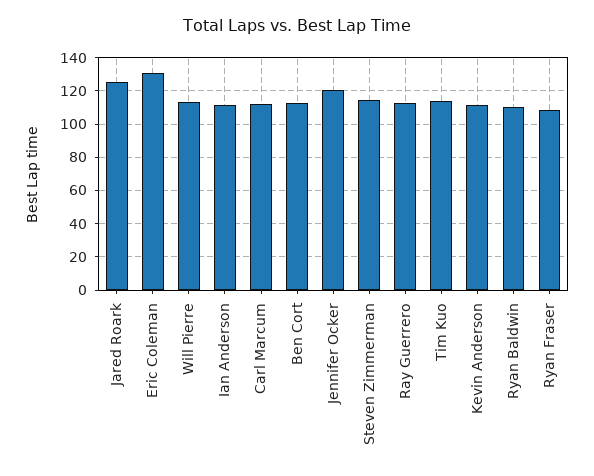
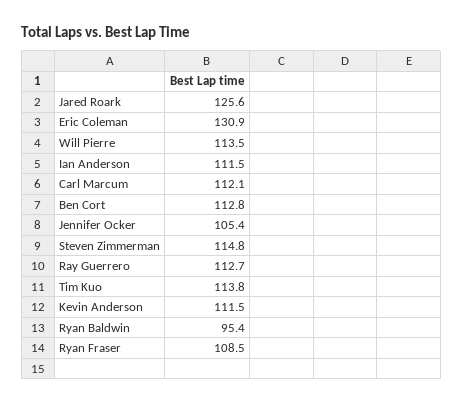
Jennifer Ocker: 120 -> 105.4
Ryan Baldwin: 110 -> 95.4

